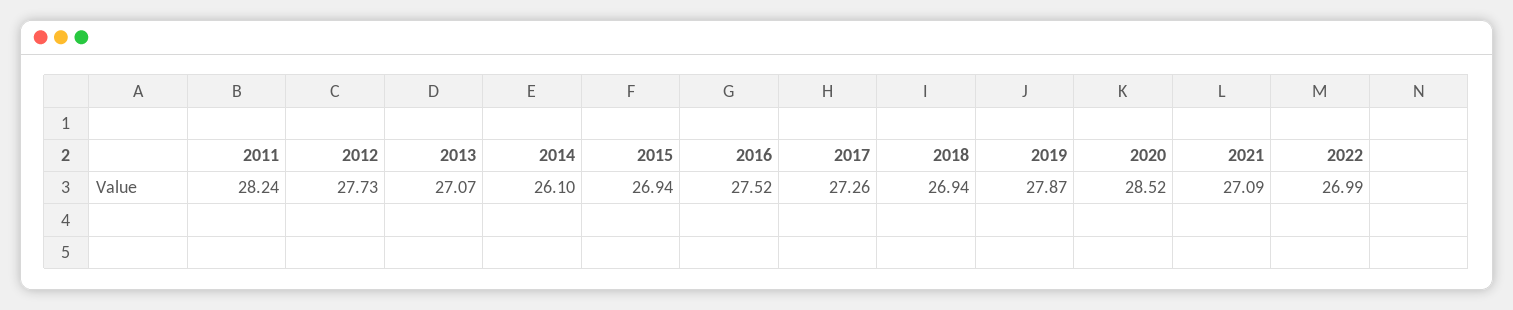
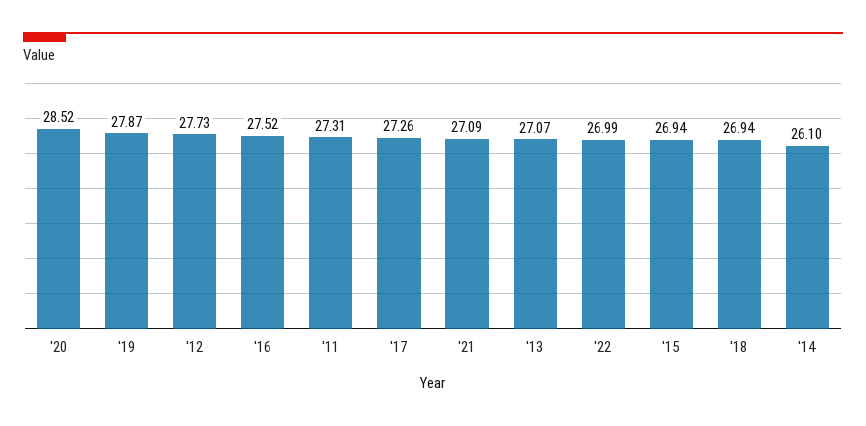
2011: 28.24 -> 27.31

